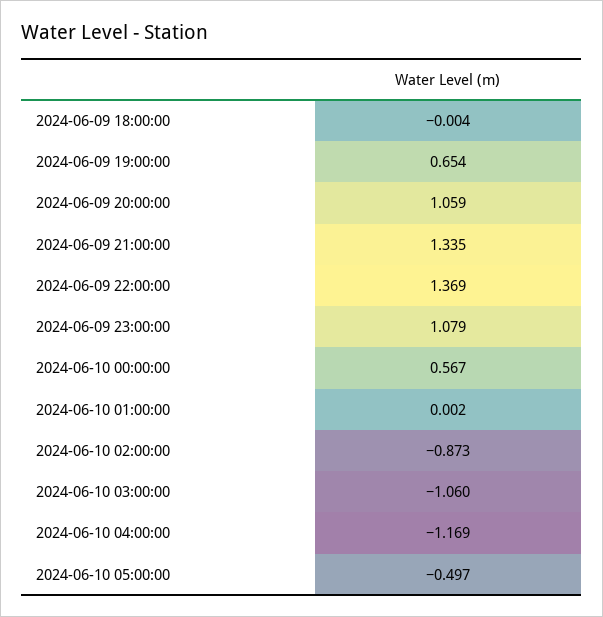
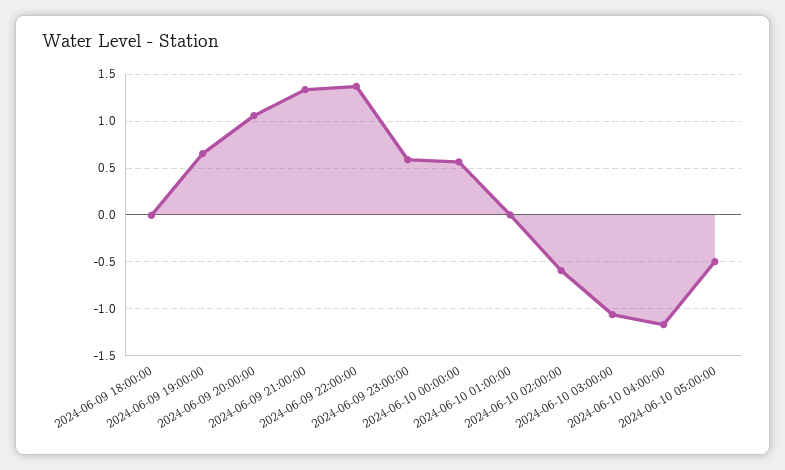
2024-06-09 23:00:00: 1.079 -> 0.6
2024-06-10 02:00:00: -0.873 -> -0.6

